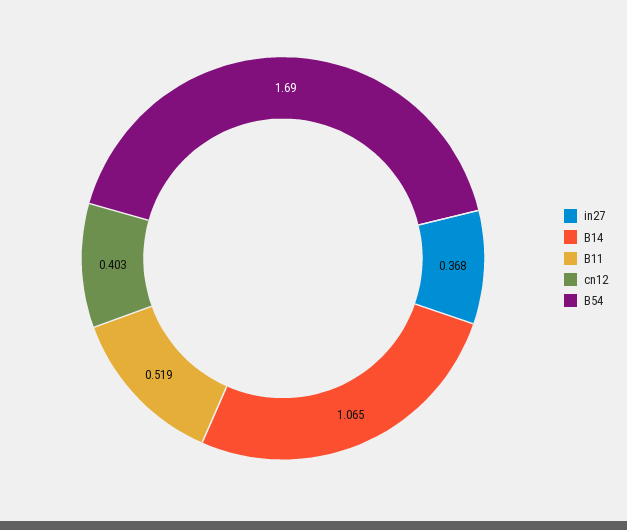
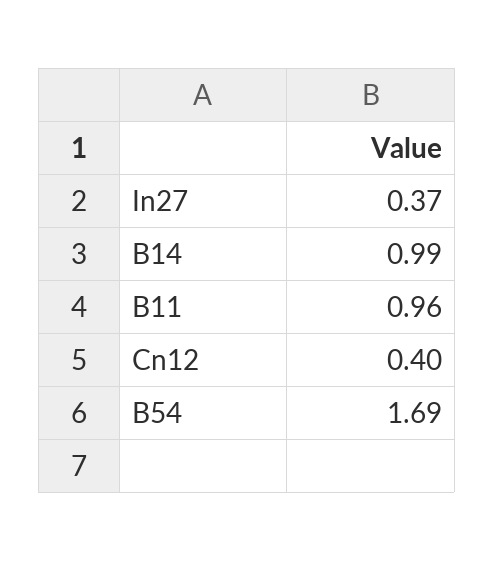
B14: 1.065 -> 0.99
B11: 0.519 -> 0.96

